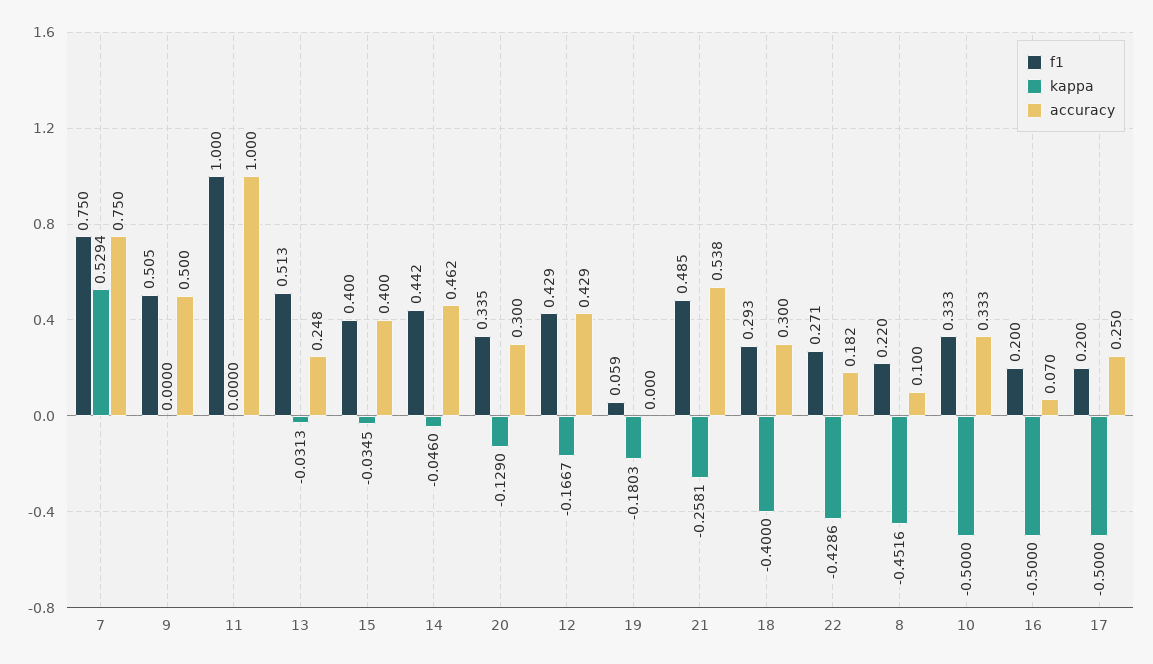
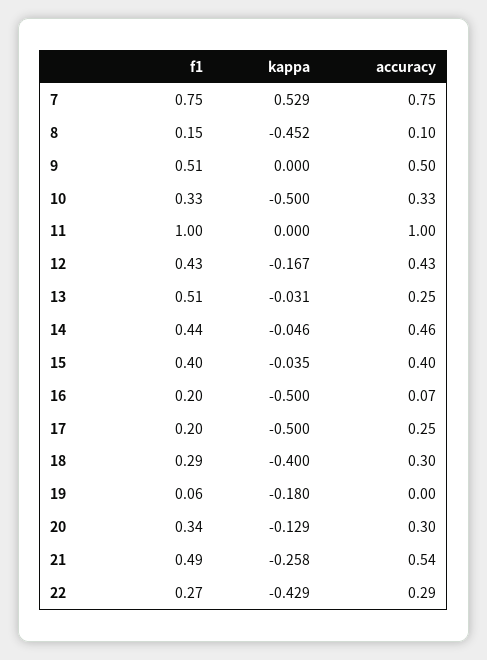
accuracy, 22: 0.182 -> 0.29
f1, 8: 0.22 -> 0.15

